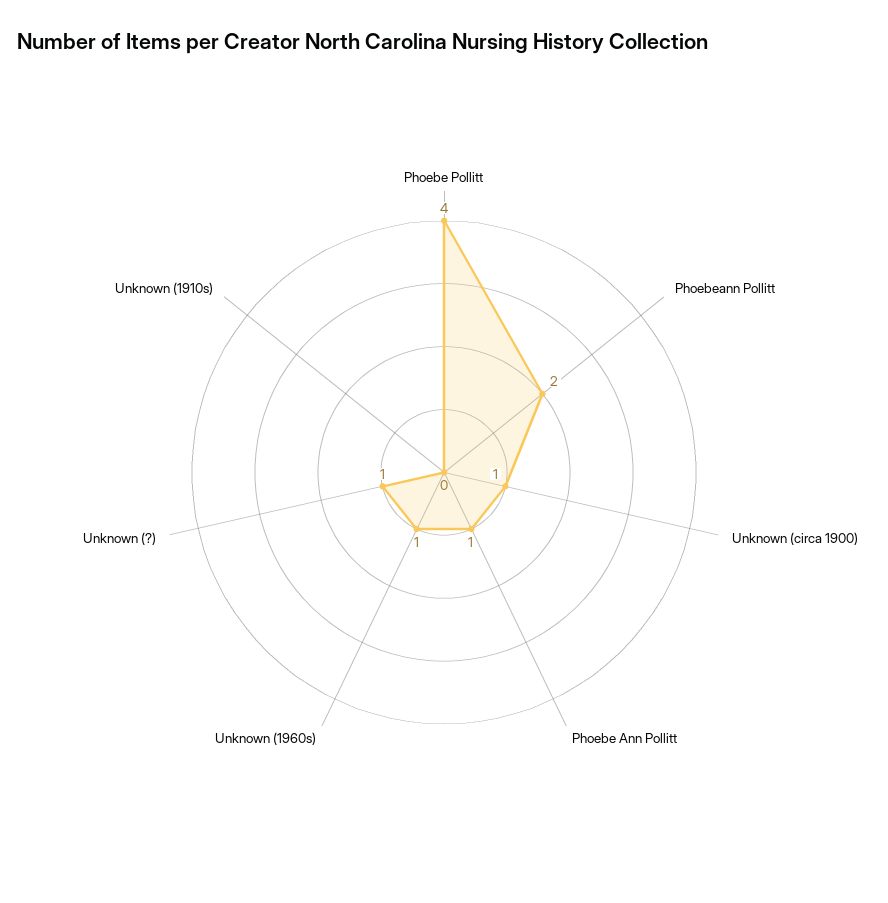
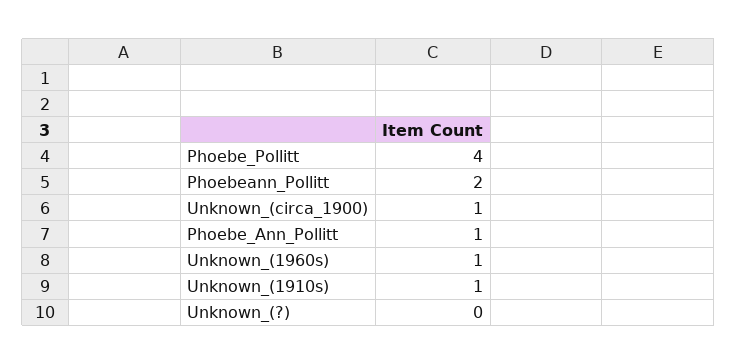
Unknown (?): 1 -> 0
Unknown (1910s): 0 -> 1

